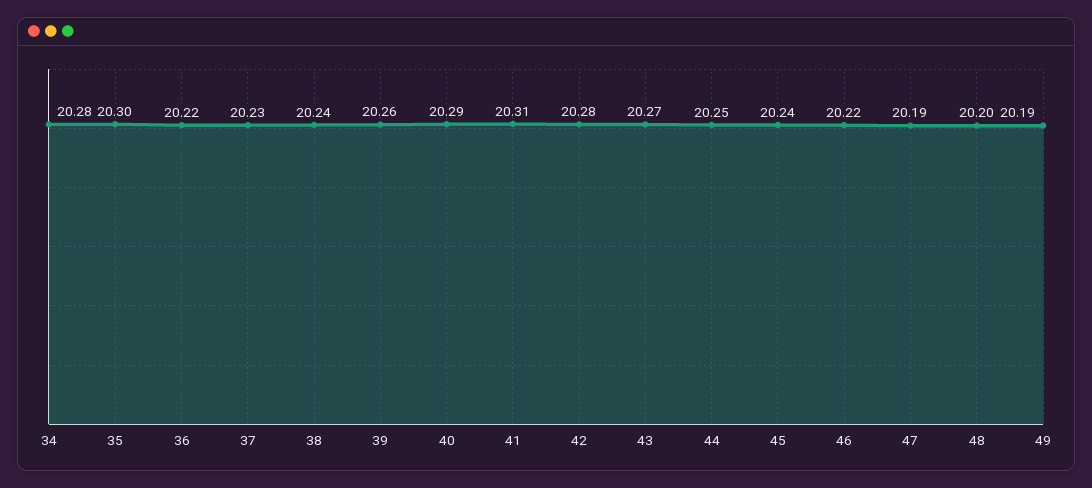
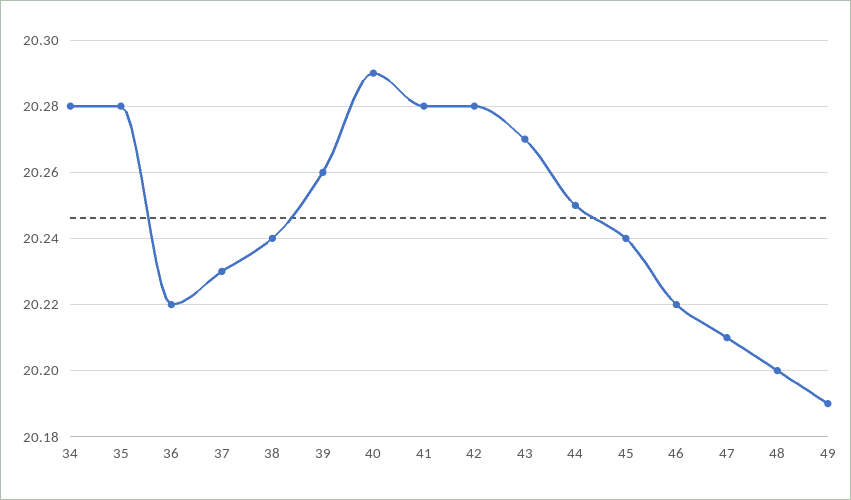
35: 20.3 -> 20.28
41: 20.31 -> 20.28
47: 20.19 -> 20.21

